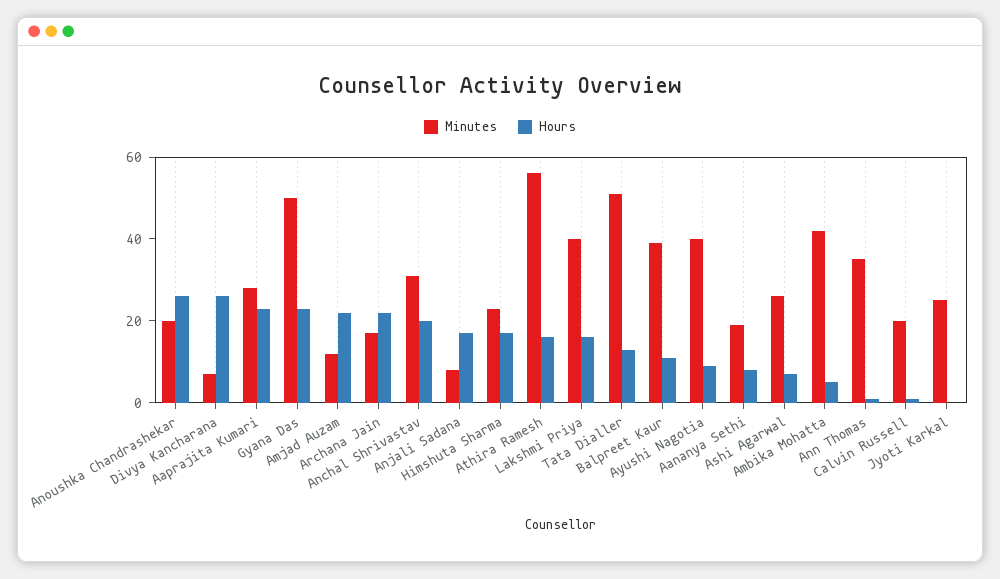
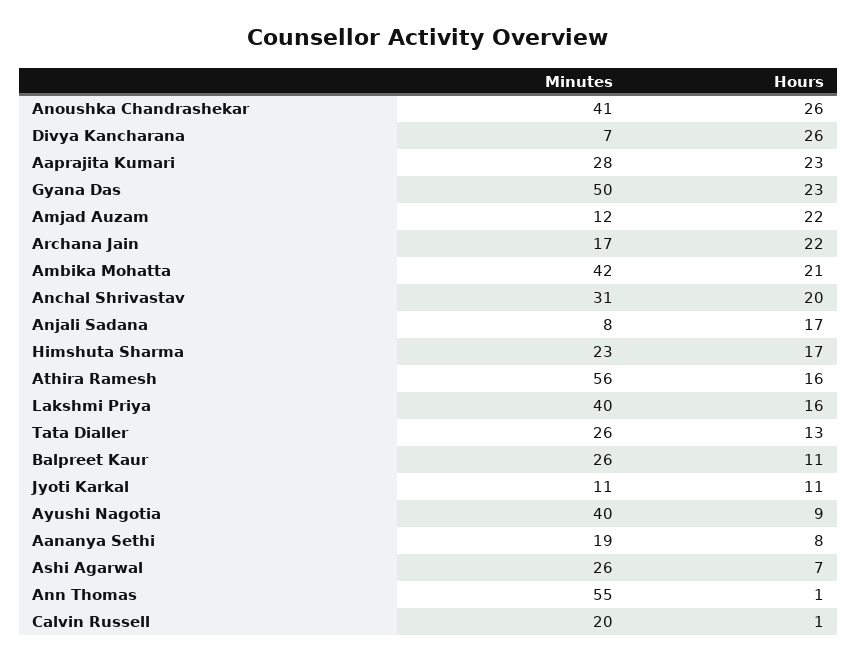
Minutes, Anoushka Chandrashekar: 20 -> 41
Minutes, Tata Dialler: 50 -> 26
Minutes, Balpreet Kaur: 40 -> 26
Hours, Ambika Mohatta: 5 -> 21
Minutes, Ann Thomas: 35 -> 55
Minutes, Jyoti Karkal: 25 -> 11
Hours, Jyoti Karkal: 0 -> 11

